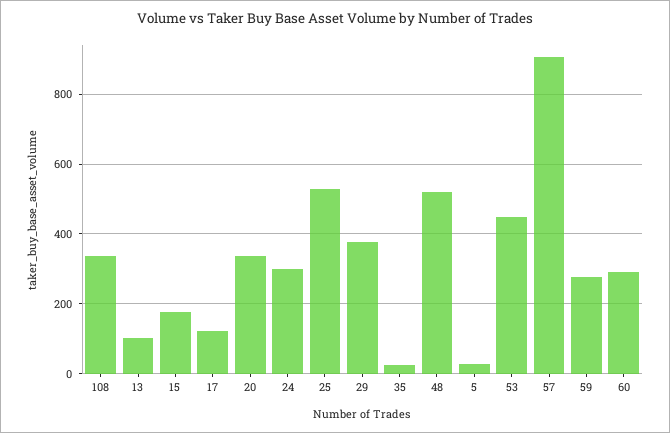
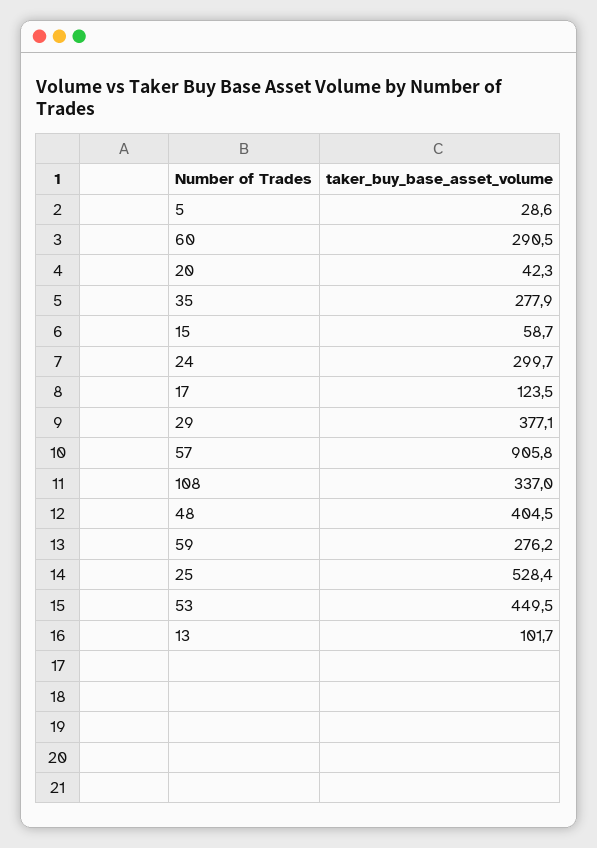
15: 180 -> 58.7
20: 340 -> 42.3
35: 20 -> 277.9
48: 520 -> 404.5

